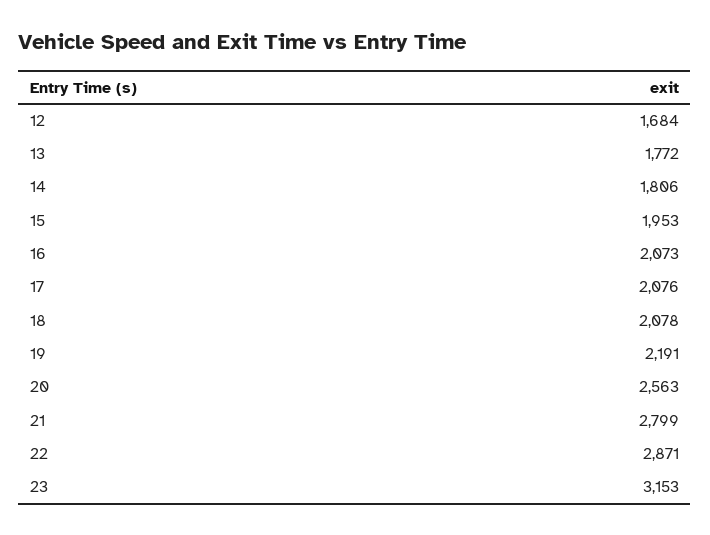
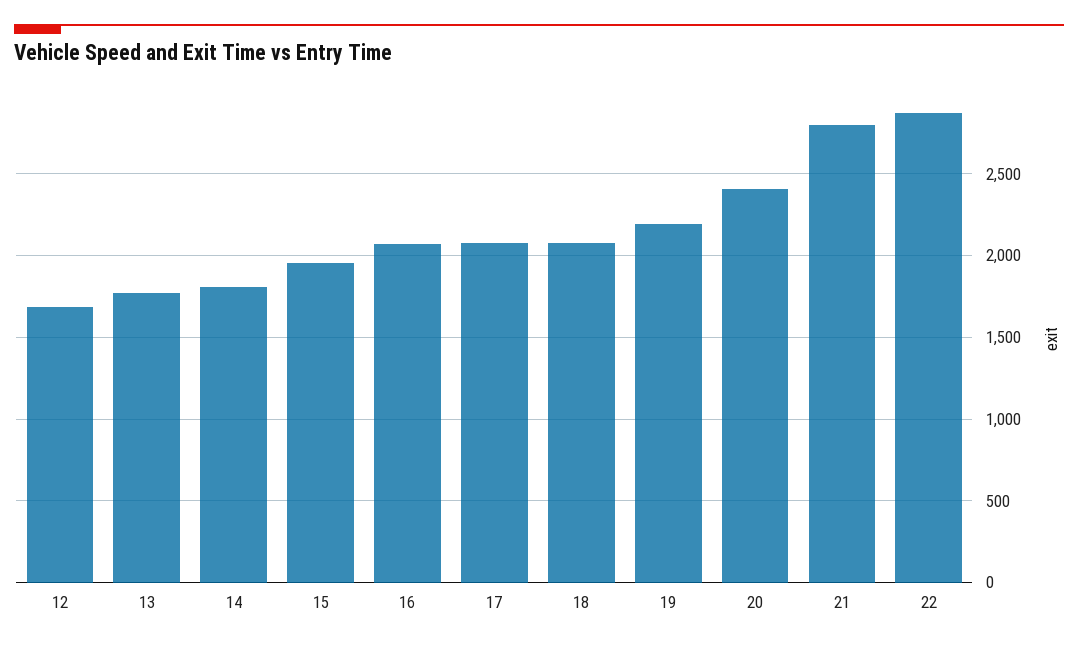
20: 2563 -> 2400
23: 3153 -> none

